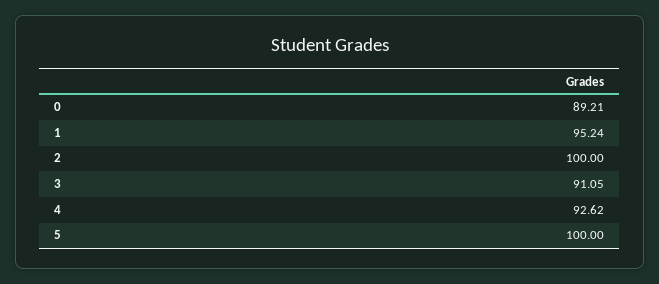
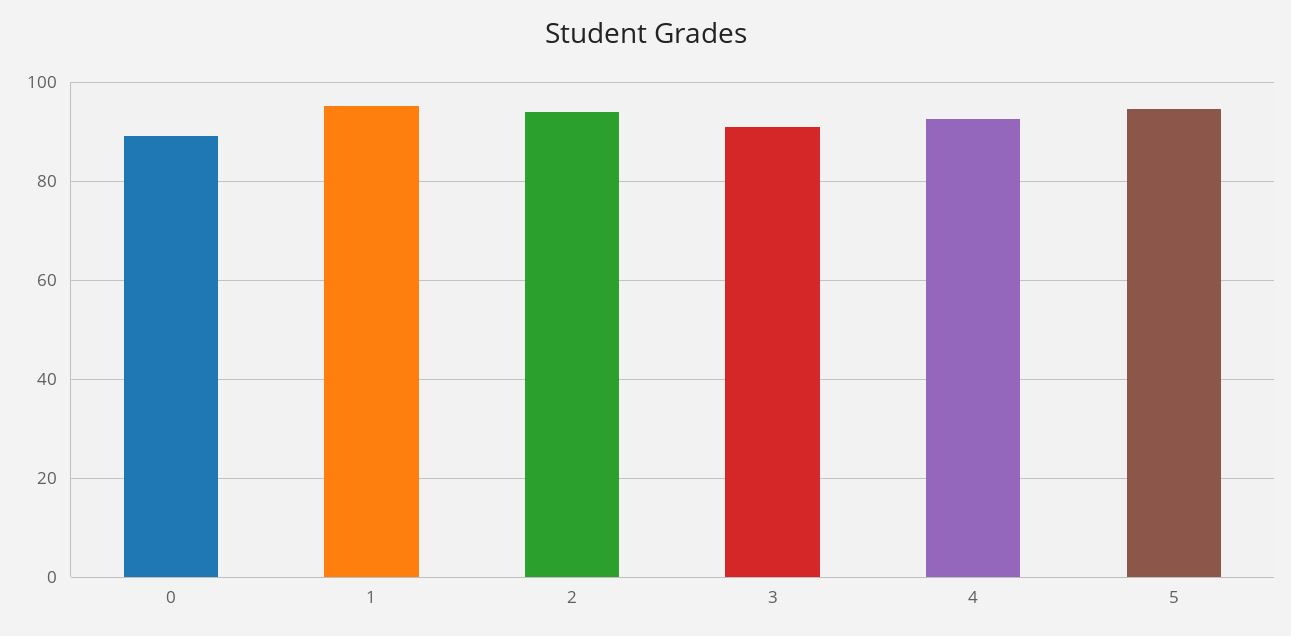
2: 100 -> 94
5: 100 -> 94

